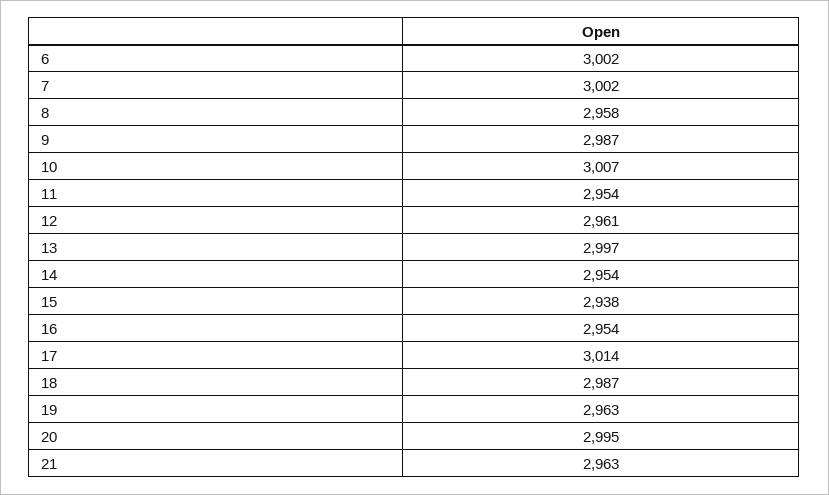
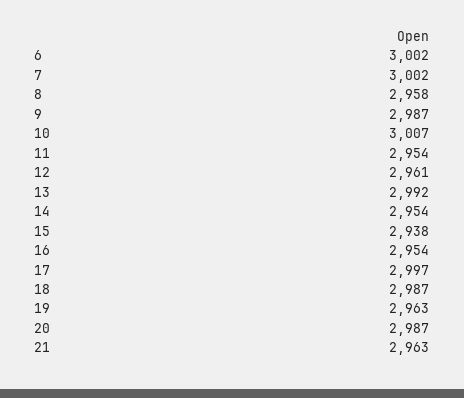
13: 2997 -> 2992
17: 3014 -> 2997
20: 2995 -> 2987

